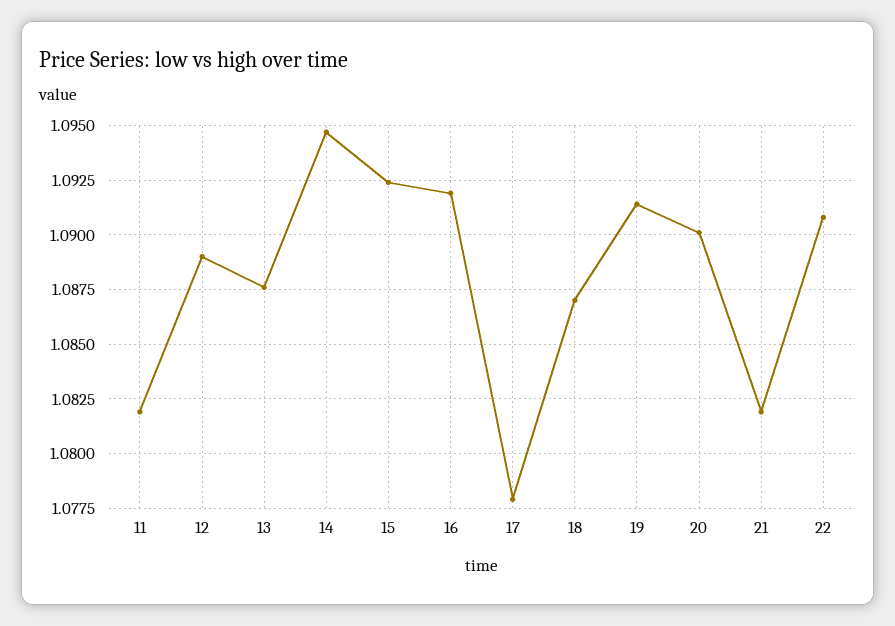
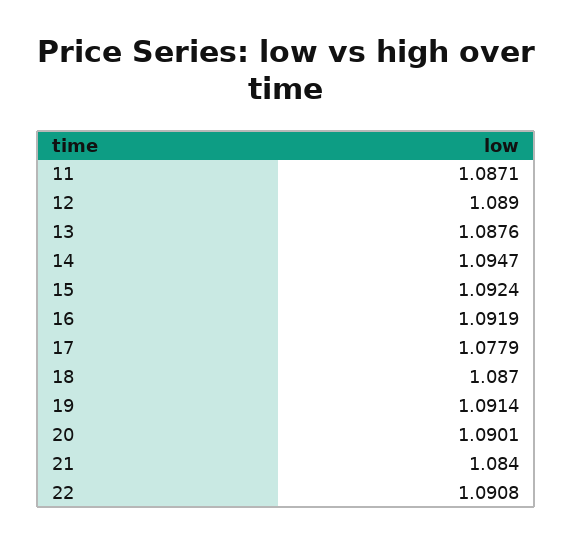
11: 1.082 -> 1.0871
21: 1.082 -> 1.084

